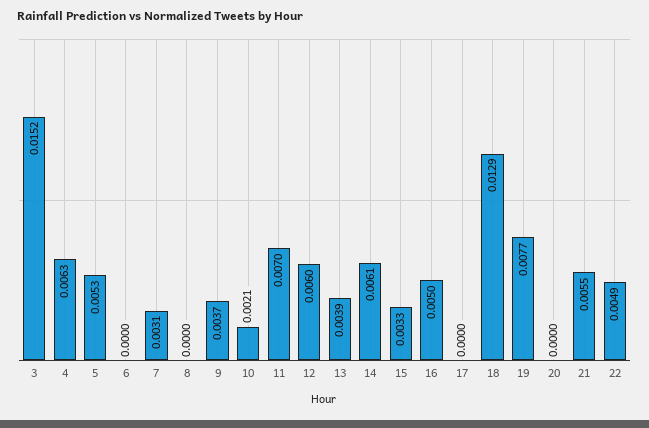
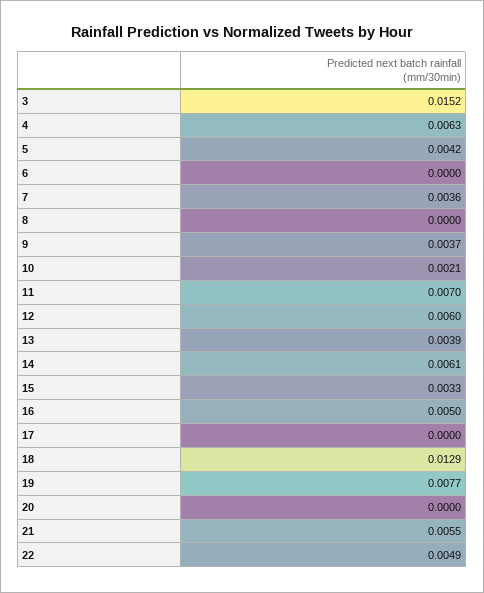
5: 0.0053 -> 0.0042
7: 0.0031 -> 0.0036

